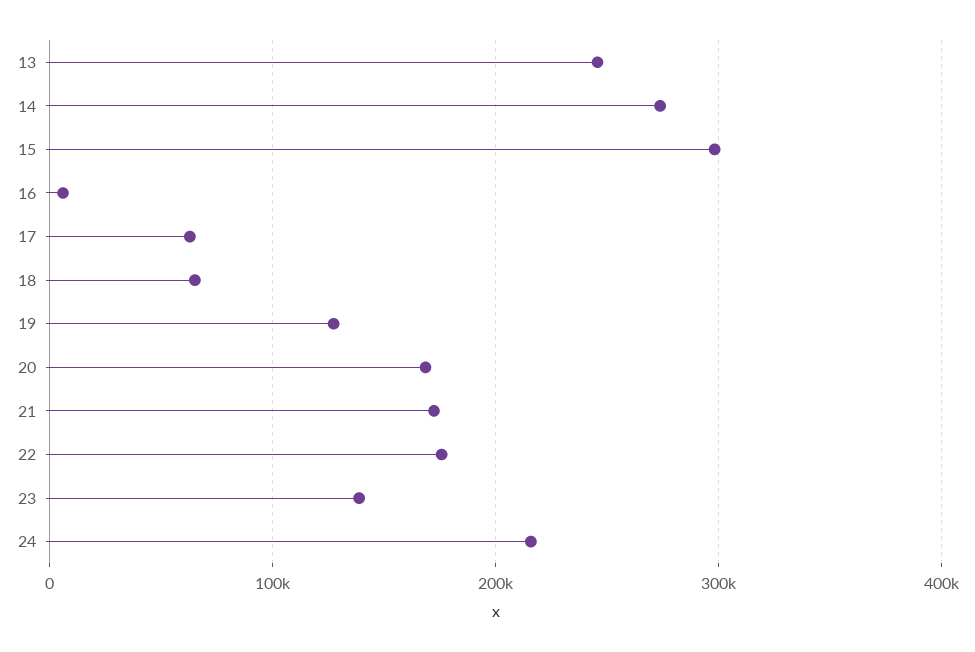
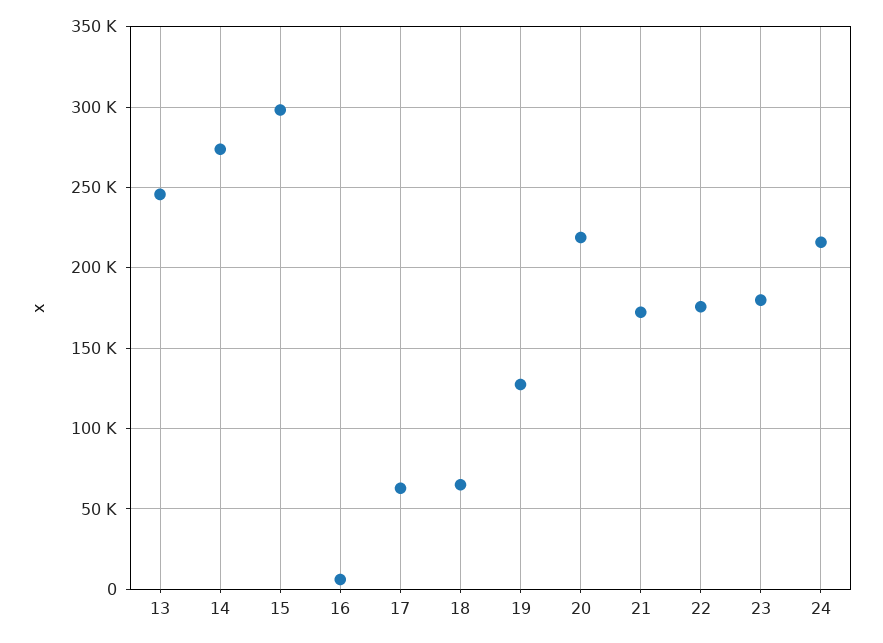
20: 170000 -> 220000
23: 140000 -> 180000

